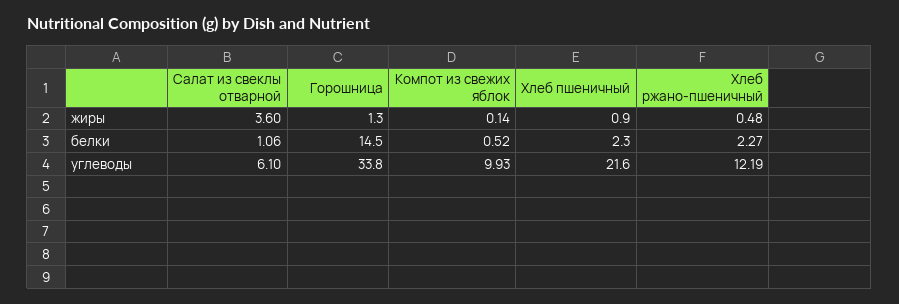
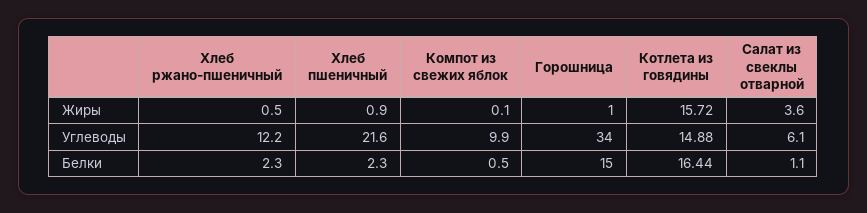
Котлета из говядины, жиры: none -> 15.72
Котлета из говядины, углеводы: none -> 14.88
Котлета из говядины, белки: none -> 16.44

